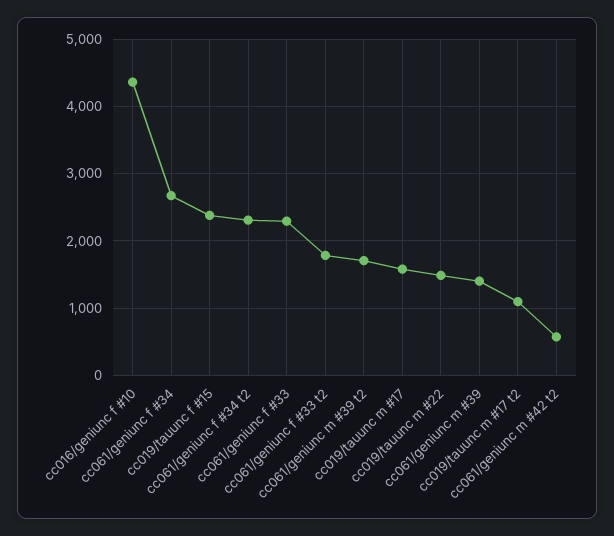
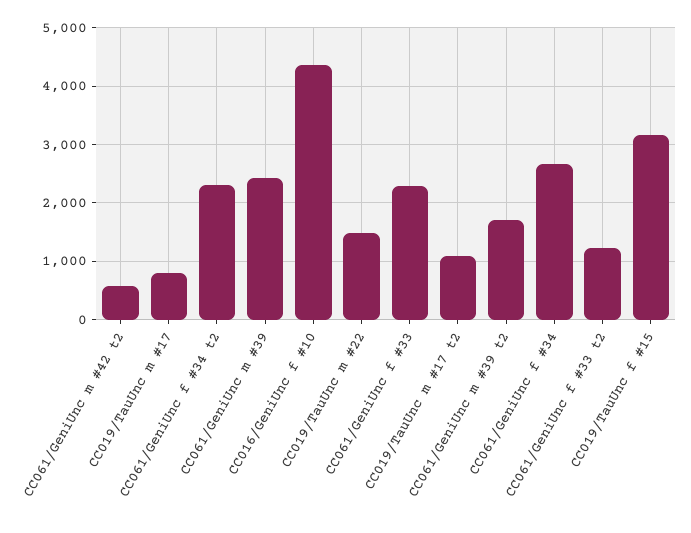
cc019/tauunc f #15: 2400 -> 3200
cc061/geniunc f #33 t2: 1800 -> 1200
cc019/tauunc m #17: 1600 -> 800
cc061/geniunc m #39: 1400 -> 2400

